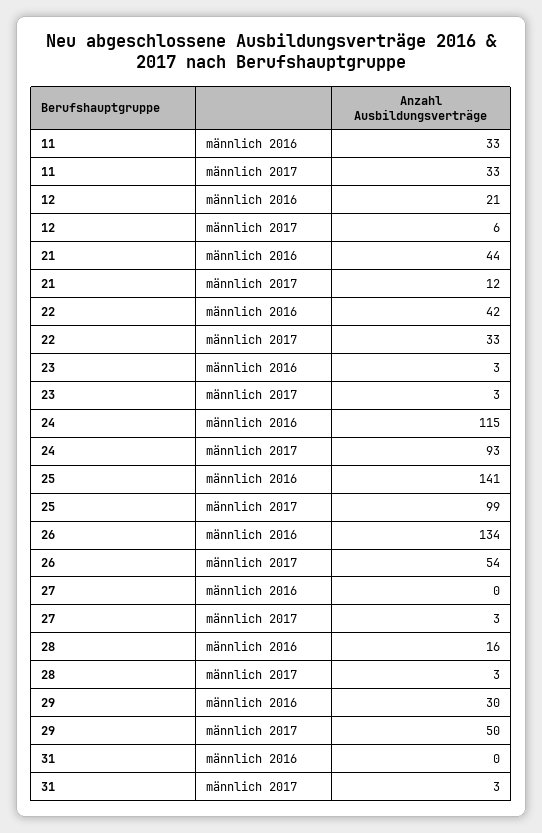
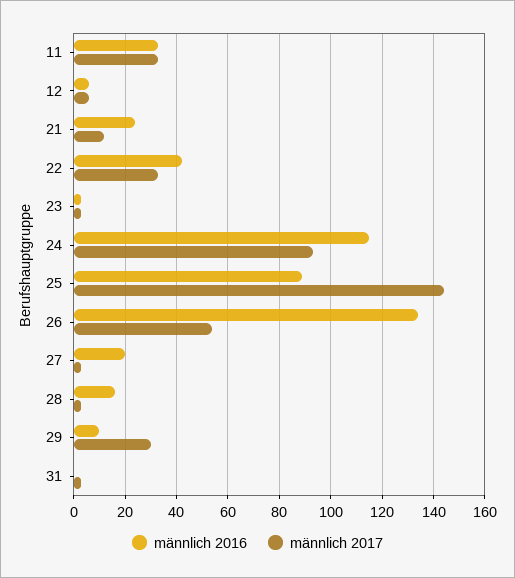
männlich 2016, 12: 21 -> 5
männlich 2016, 21: 44 -> 25
männlich 2016, 25: 141 -> 90
männlich 2017, 25: 99 -> 145
männlich 2016, 27: 0 -> 20
männlich 2016, 29: 30 -> 10
männlich 2017, 29: 50 -> 30

